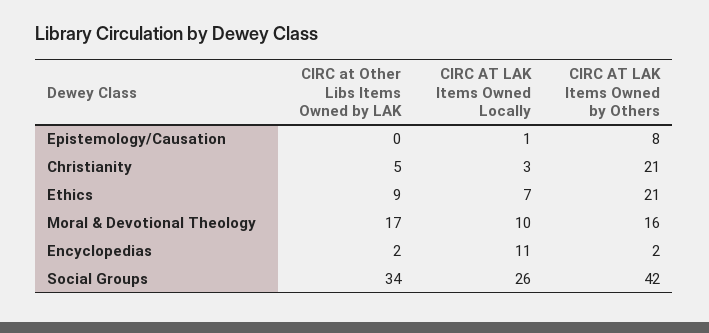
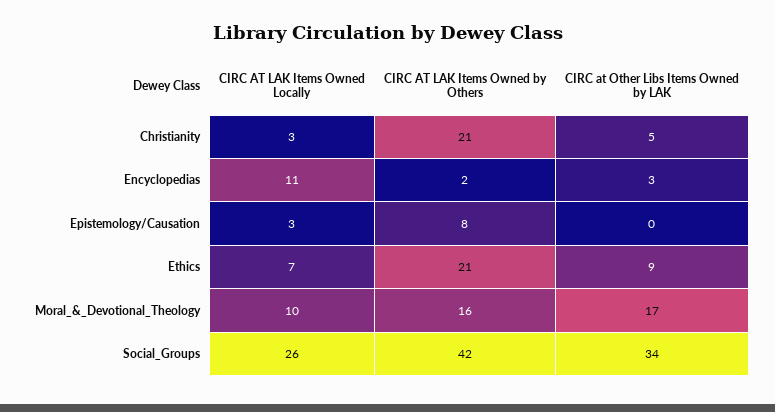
CIRC AT LAK Items Owned Locally, Epistemology/Causation: 1 -> 3
CIRC at Other Libs Items Owned by LAK, Encyclopedias: 2 -> 3

